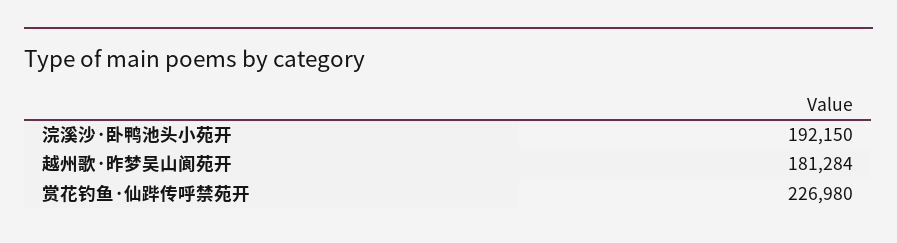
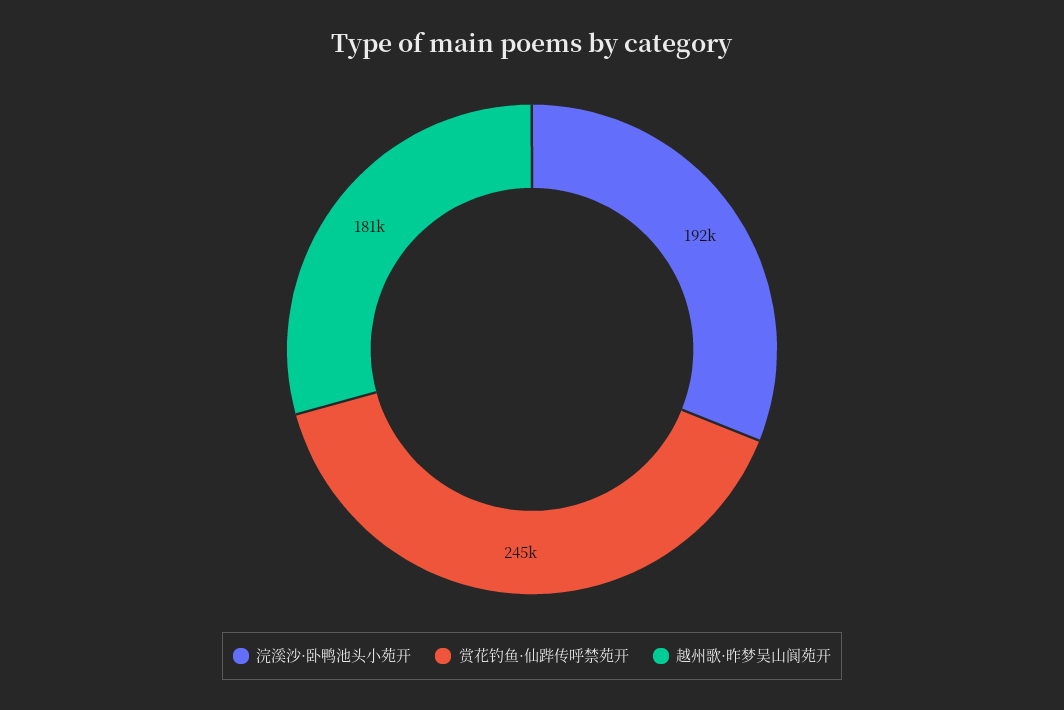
赏花钓鱼·仙跸传呼禁苑开: 226980 -> 245000

